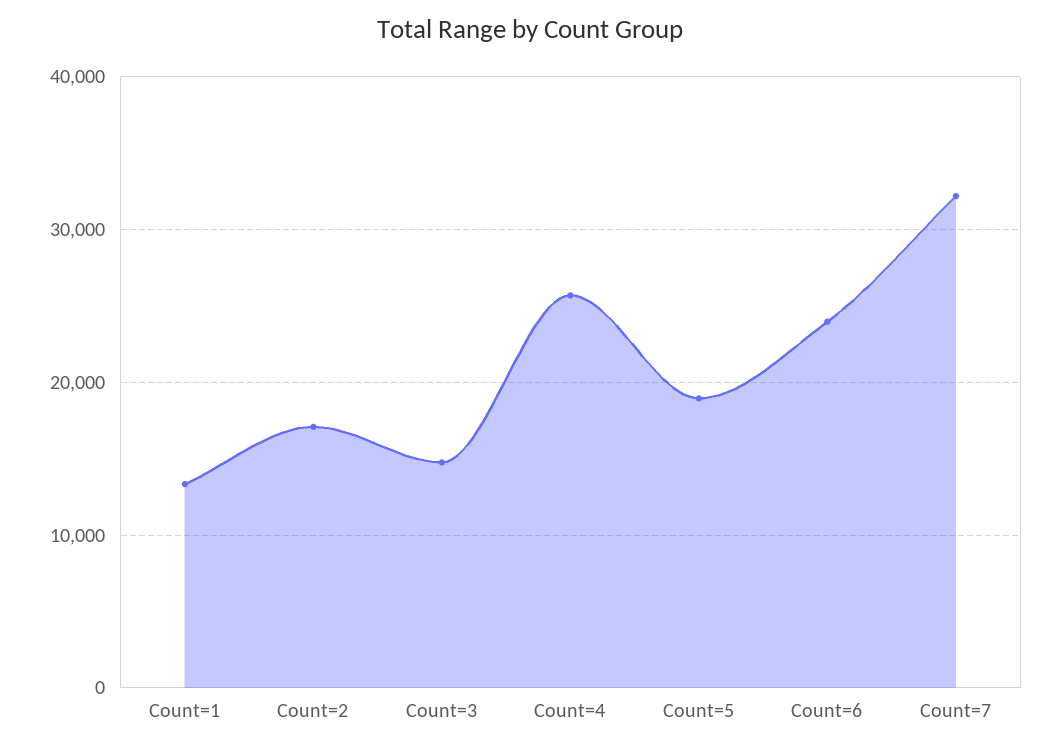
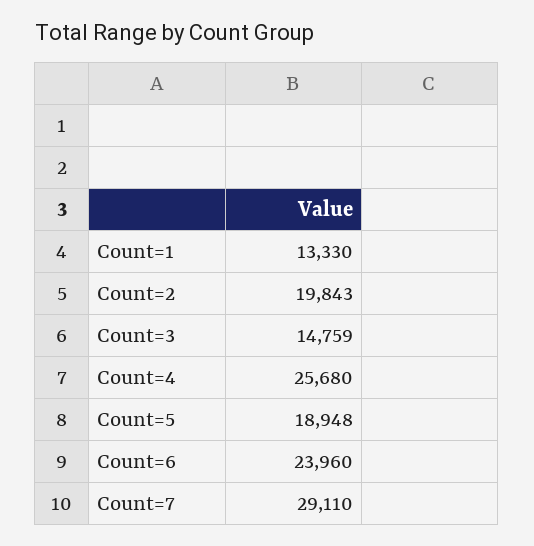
Count=2: 17000 -> 19843
Count=7: 32000 -> 29110

